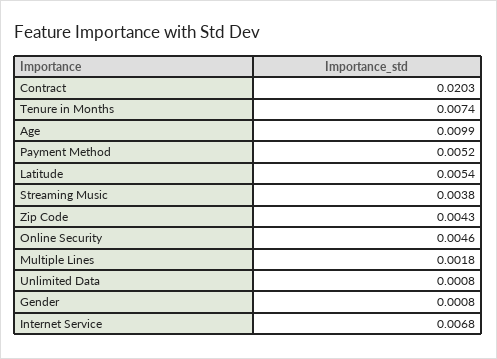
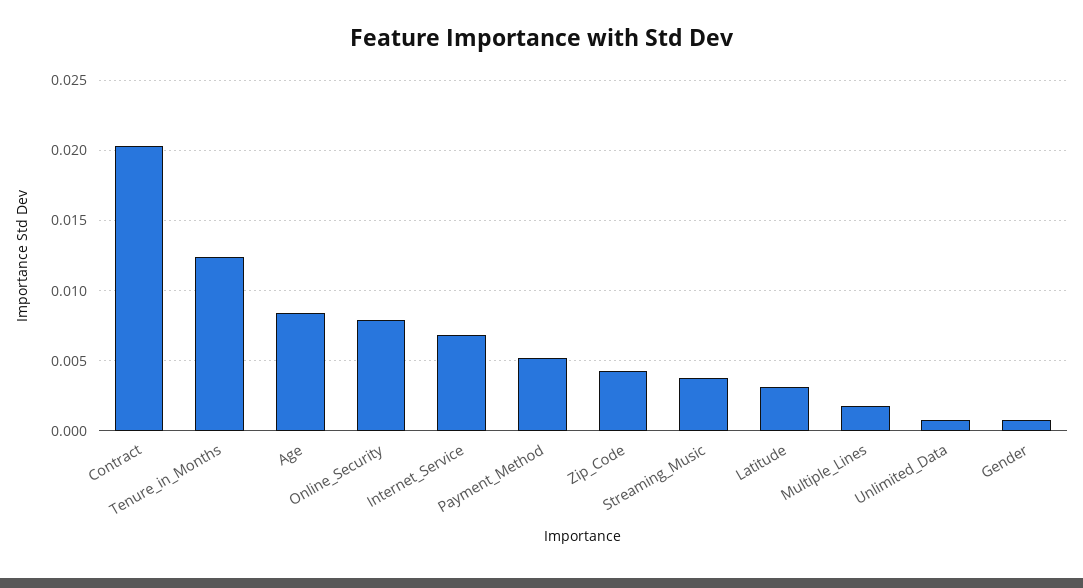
Tenure in Months: 0.0074 -> 0.0125
Age: 0.0099 -> 0.0085
Latitude: 0.0054 -> 0.003
Online Security: 0.0046 -> 0.008

